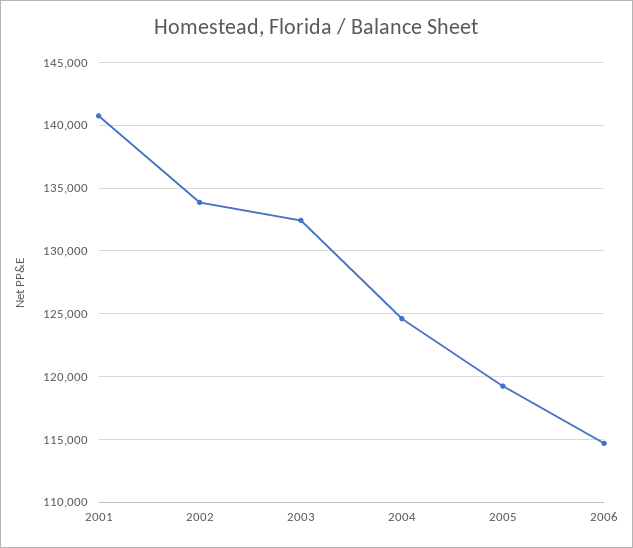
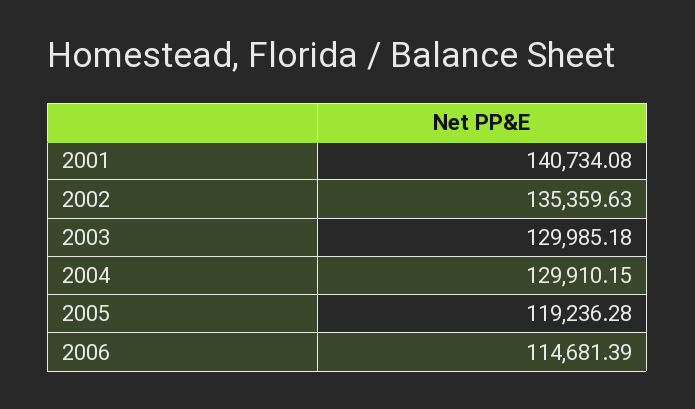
2002: 134000 -> 135359.63
2003: 132500 -> 129985.18
2004: 124500 -> 129910.15

